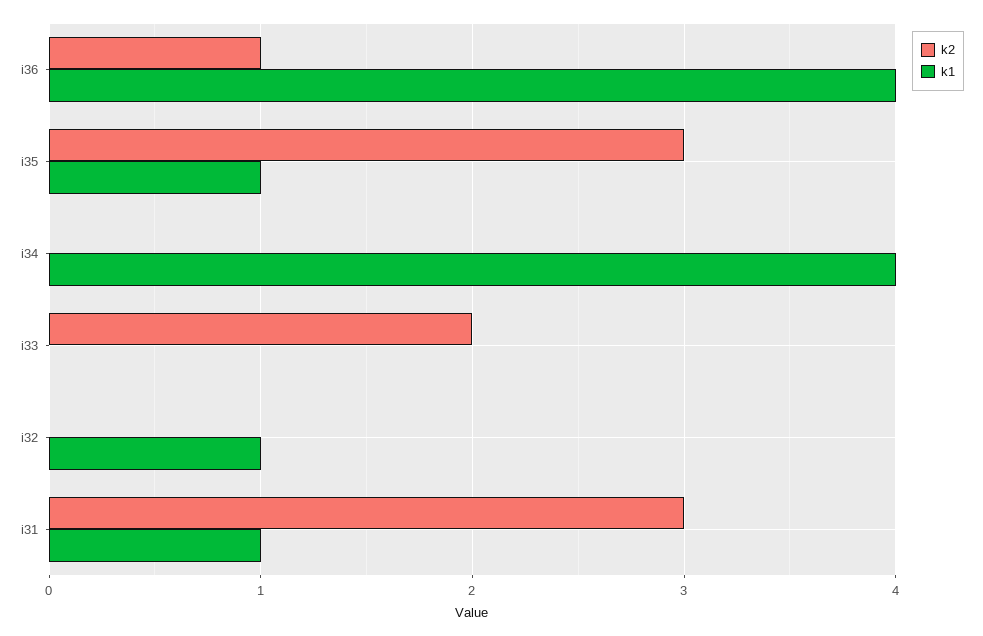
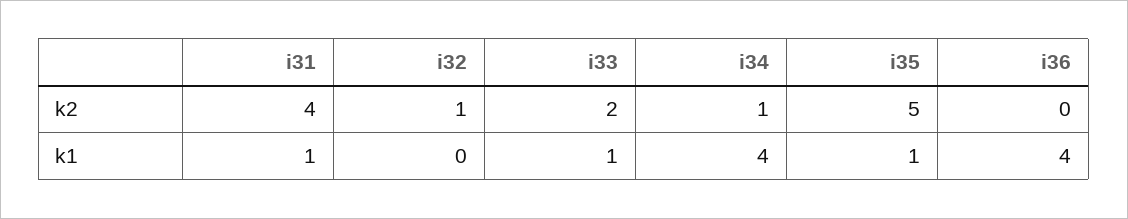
k2, i36: 1 -> 0
k2, i35: 3 -> 5
k2, i34: 0 -> 1
k1, i33: 0 -> 1
k2, i32: 0 -> 1
k1, i32: 1 -> 0
k2, i31: 3 -> 4

